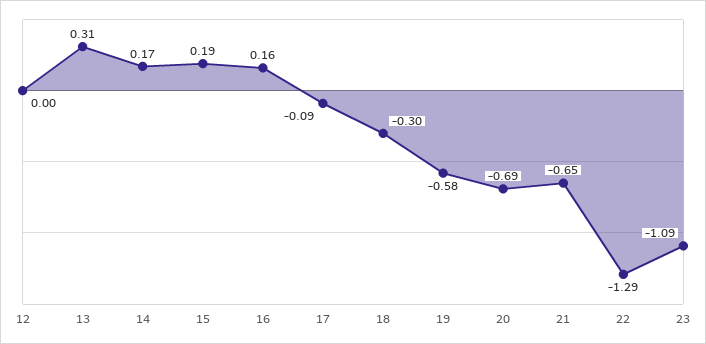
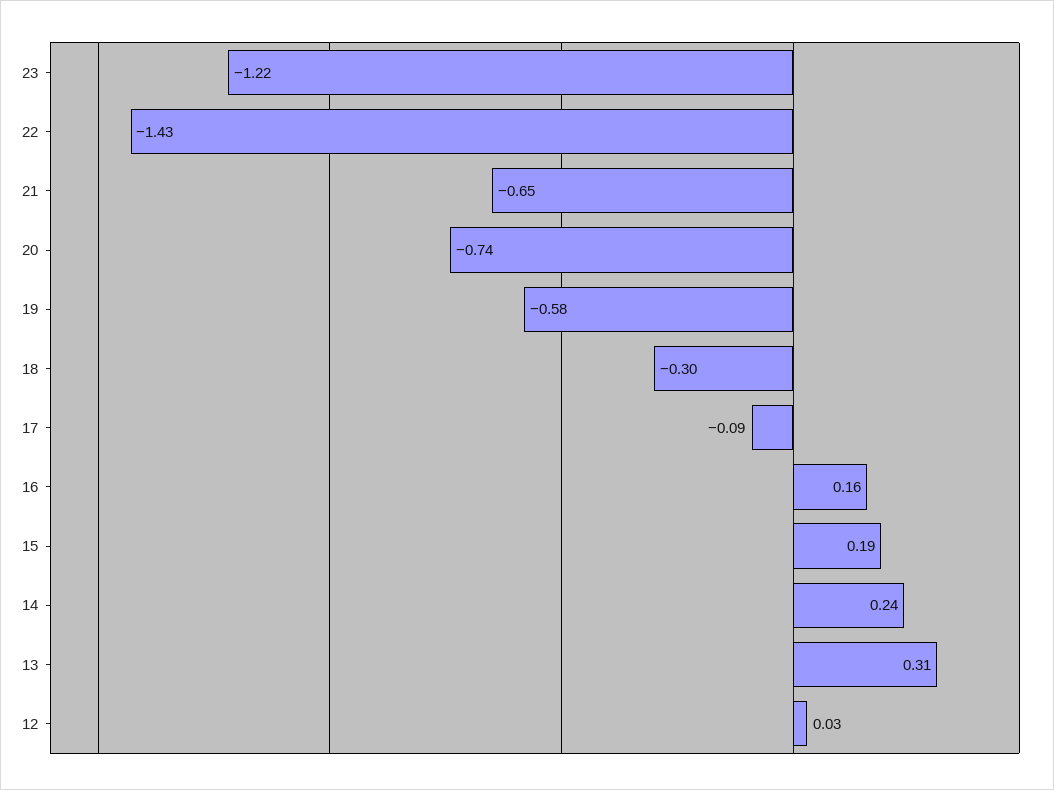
12: 0 -> 0.03
14: 0.17 -> 0.24
20: -0.69 -> -0.74
22: -1.29 -> -1.43
23: -1.09 -> -1.22

